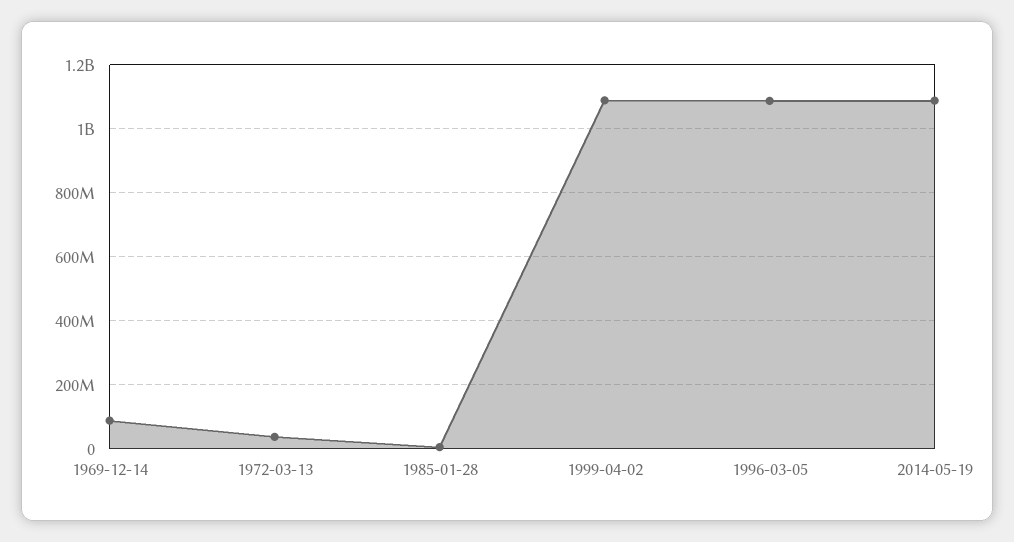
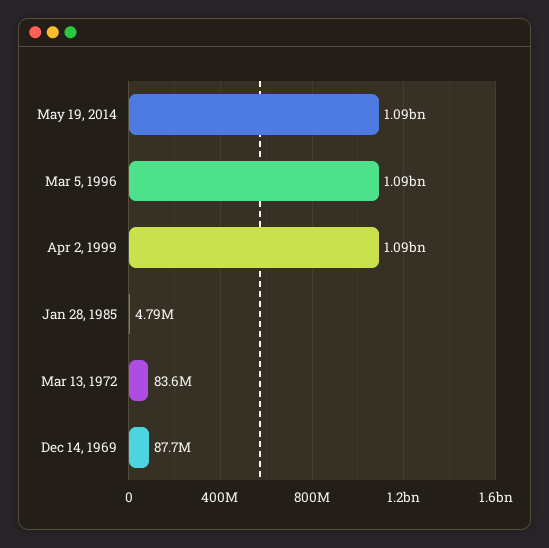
1972-03-13: 40000000 -> 83600000

